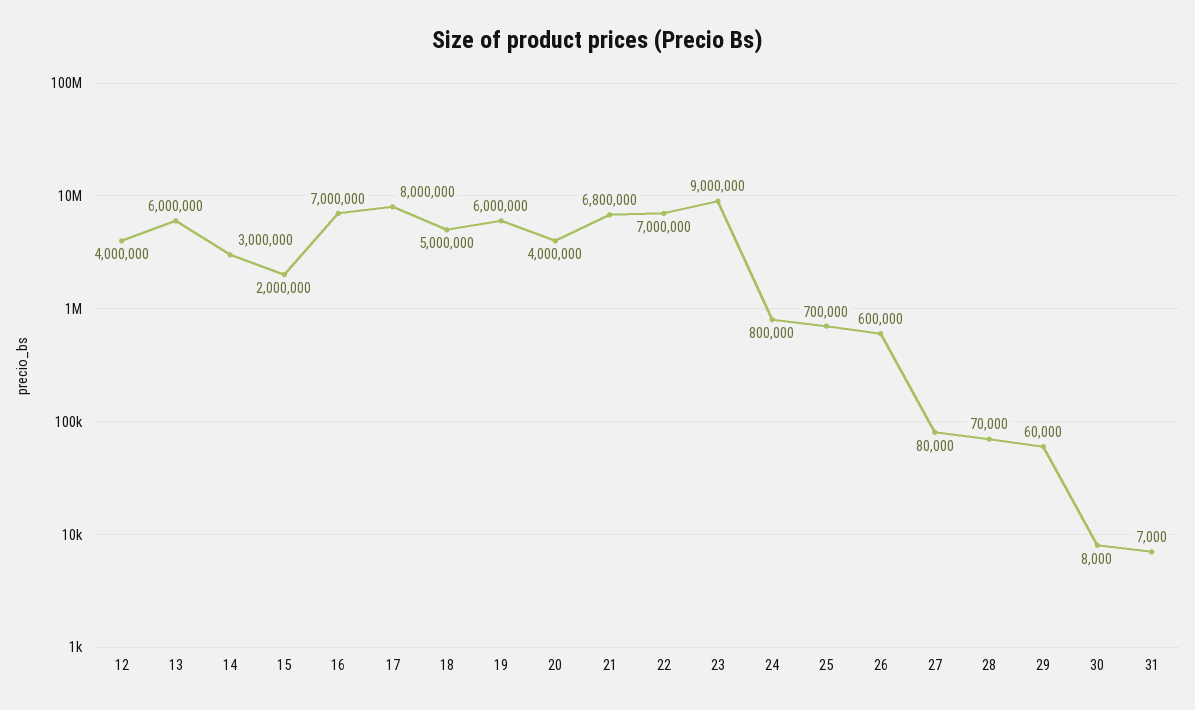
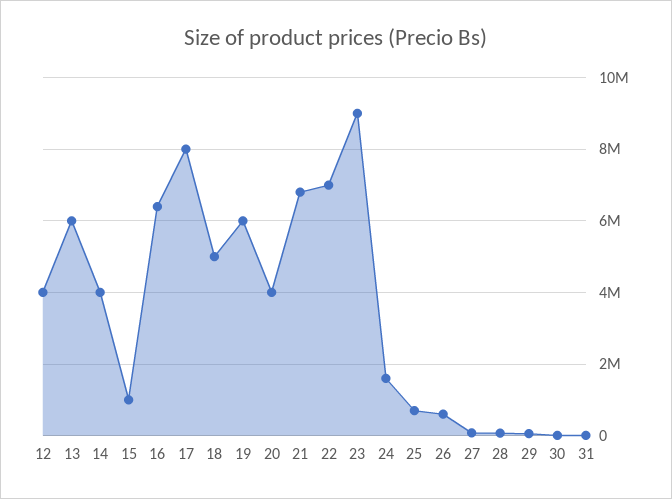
14: 3000000 -> 4000000
15: 2000000 -> 1000000
16: 7000000 -> 6400000
24: 800000 -> 1600000

